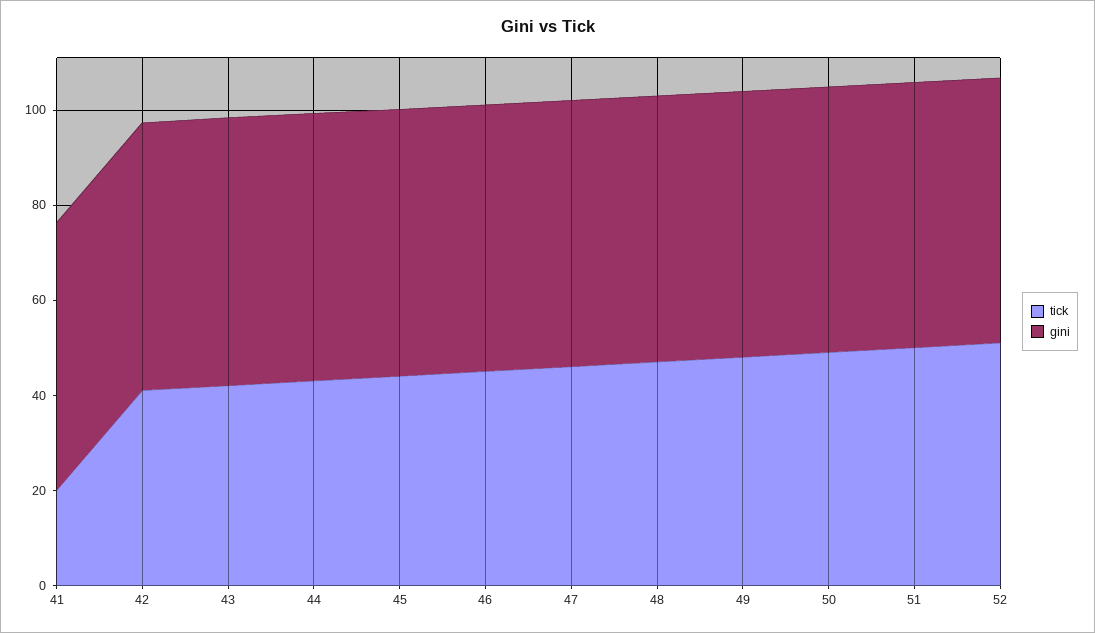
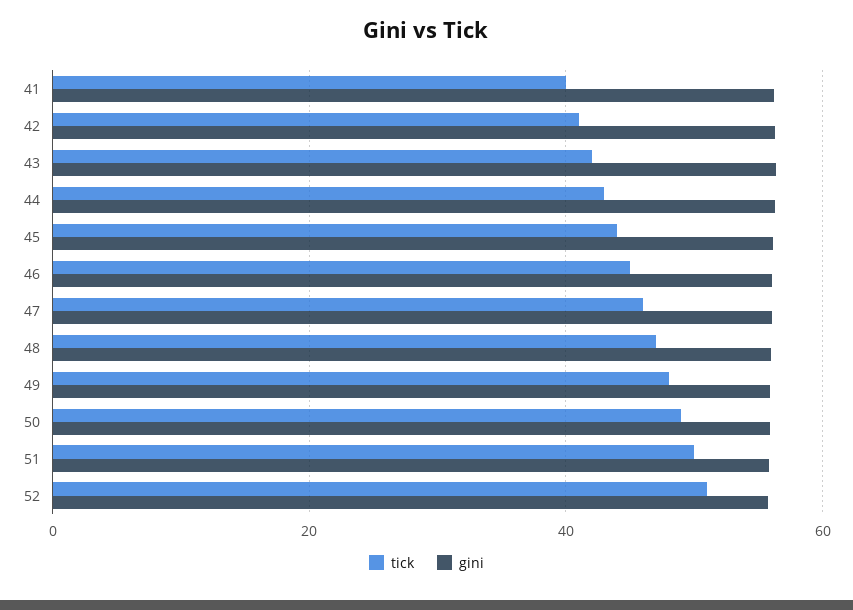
tick, 41: 20 -> 40

